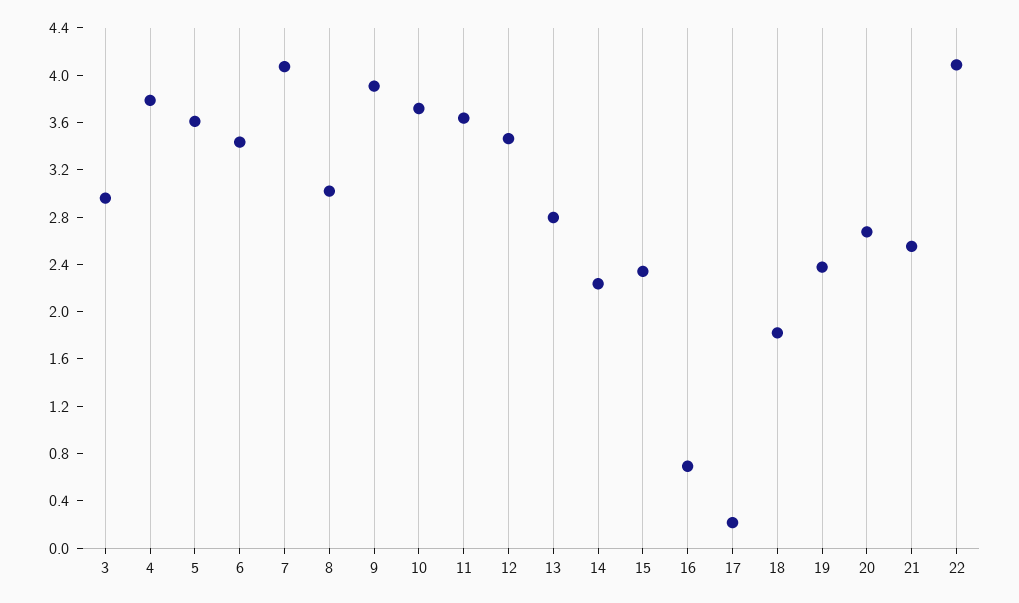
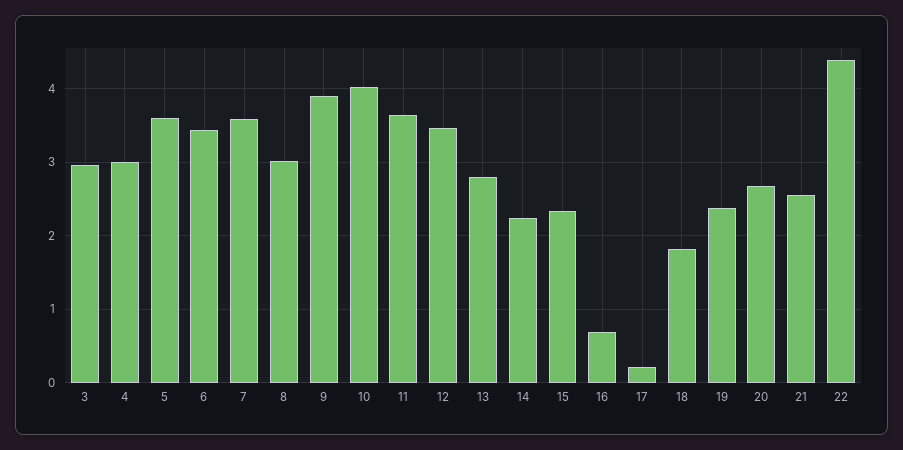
4: 3.8 -> 3
7: 4.1 -> 3.6
10: 3.7 -> 4
22: 4.1 -> 4.4

